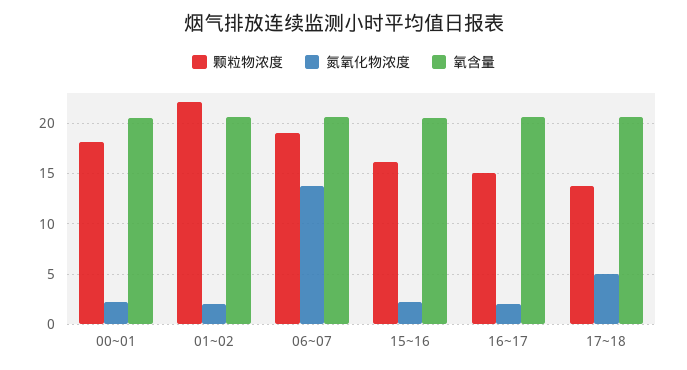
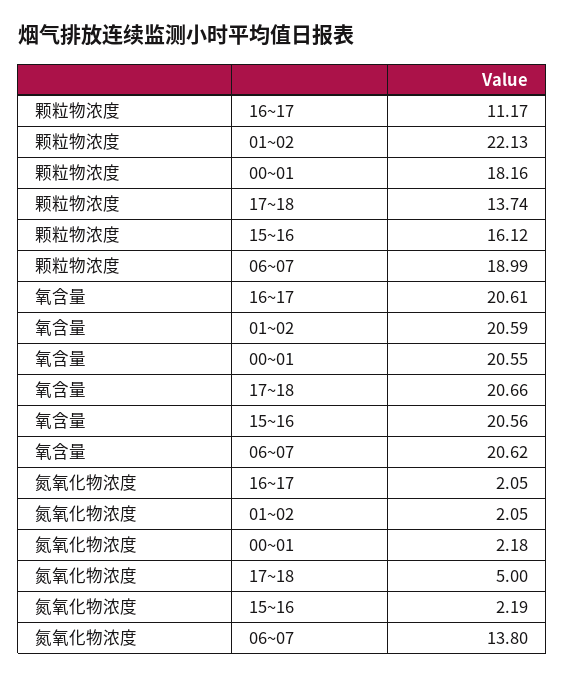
颗粒物浓度, 16~17: 15 -> 11.17

